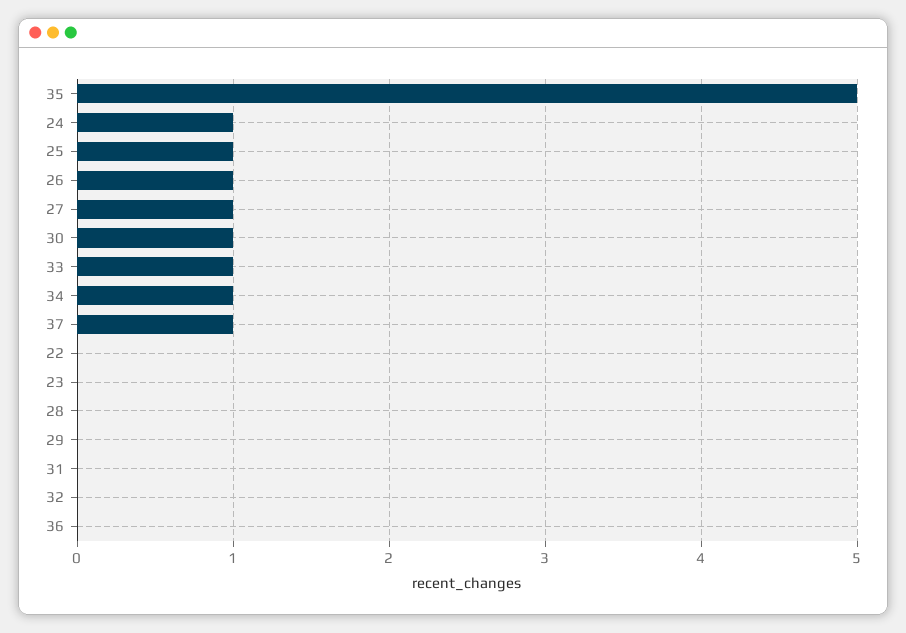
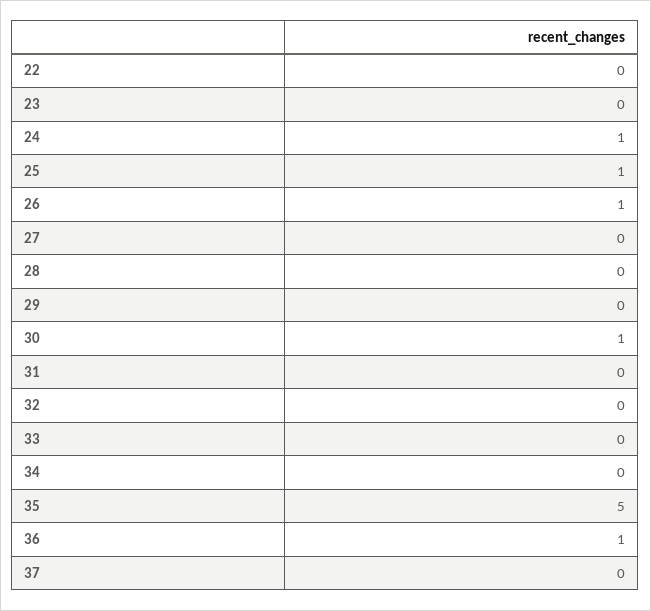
27: 1 -> 0
33: 1 -> 0
34: 1 -> 0
37: 1 -> 0
36: 0 -> 1

